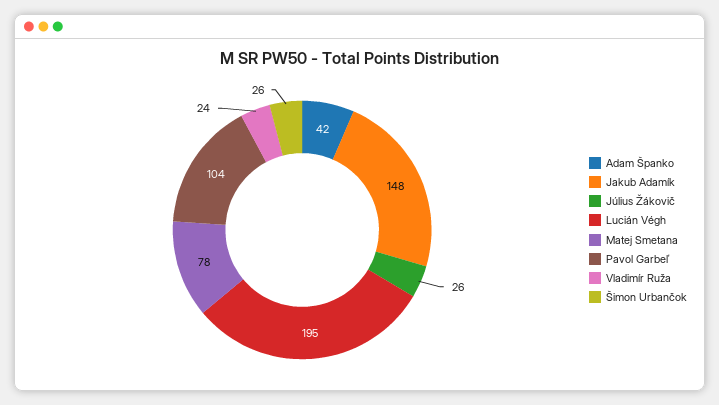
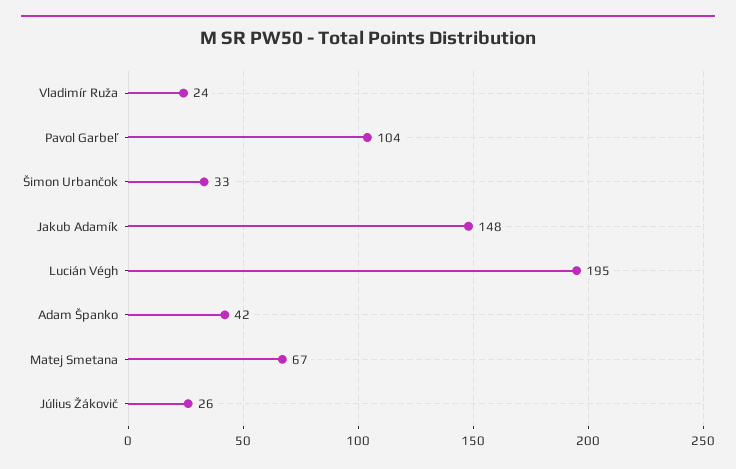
Matej Smetana: 78 -> 67
Šimon Urbančok: 26 -> 33

